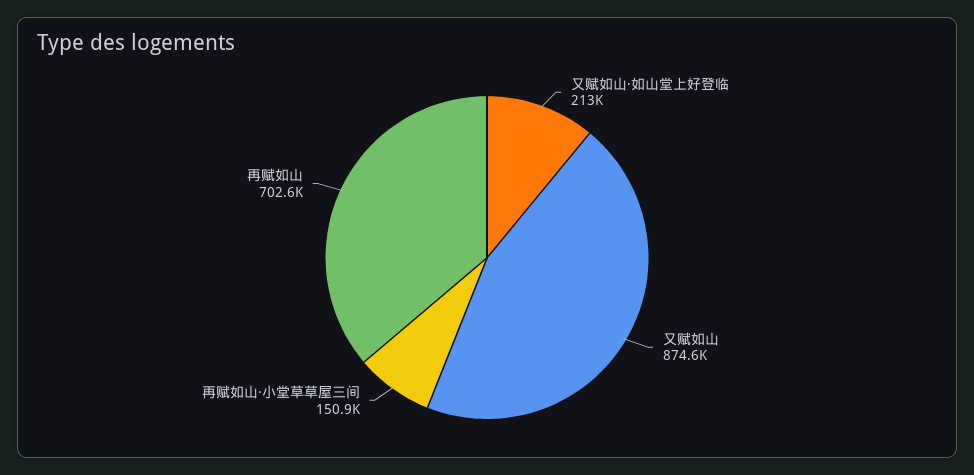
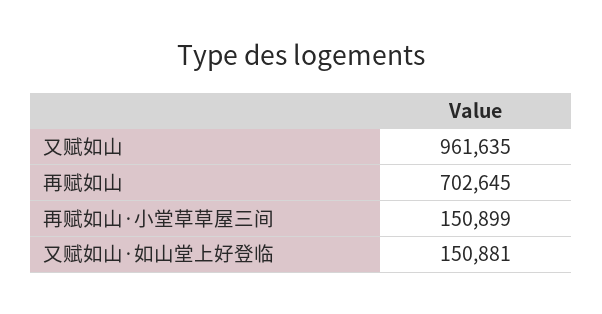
又赋如山·如山堂上好登临: 213000 -> 150881
又赋如山: 874600 -> 961635

